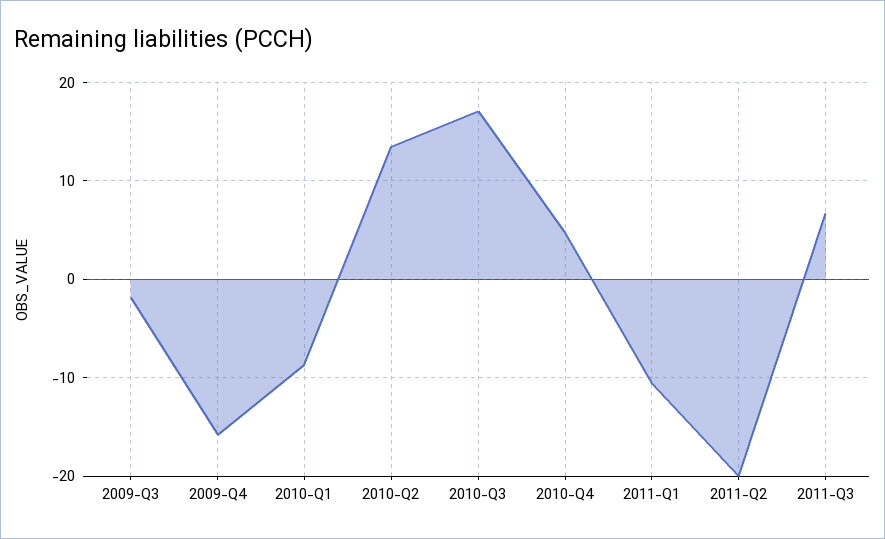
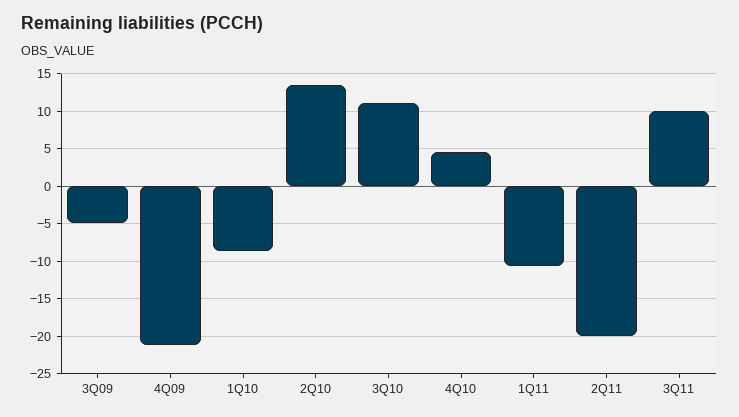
2009-Q3: -2 -> -5
2009-Q4: -16 -> -21
2010-Q3: 17 -> 11
2011-Q3: 7 -> 10

